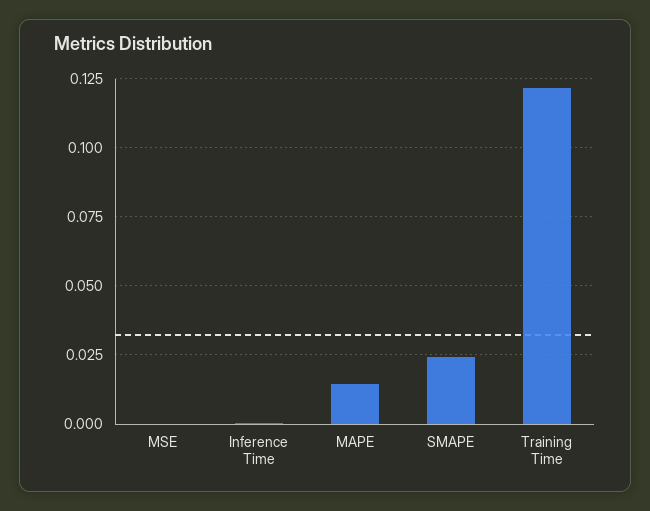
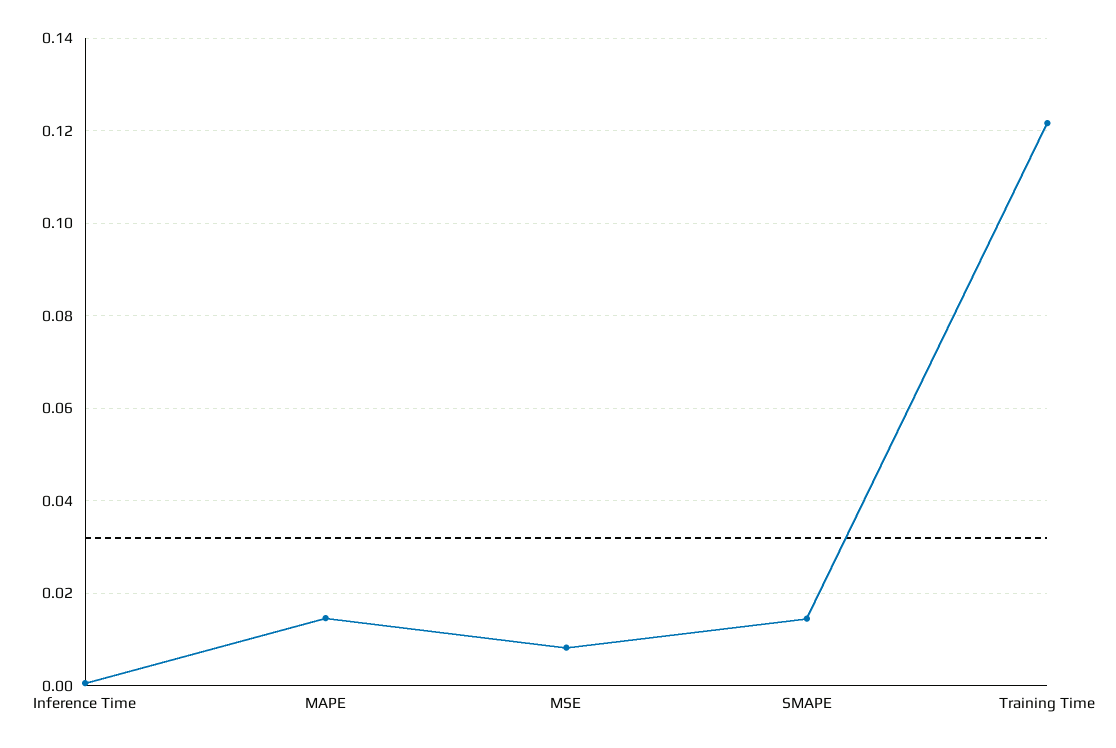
MSE: 0 -> 0.008
SMAPE: 0.025 -> 0.014

